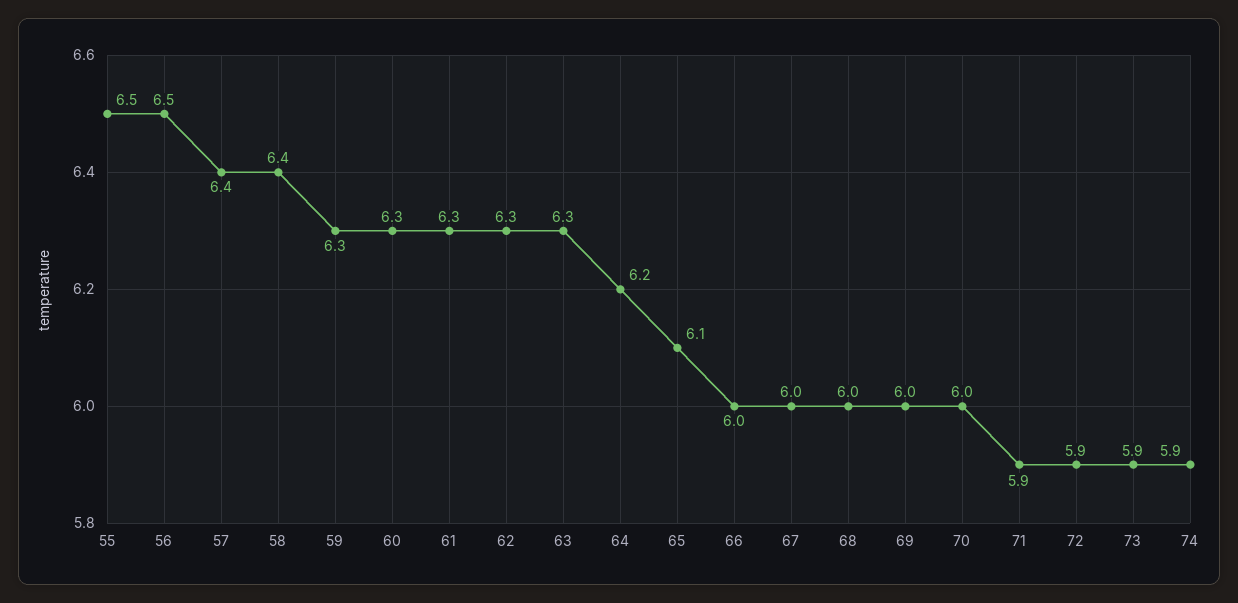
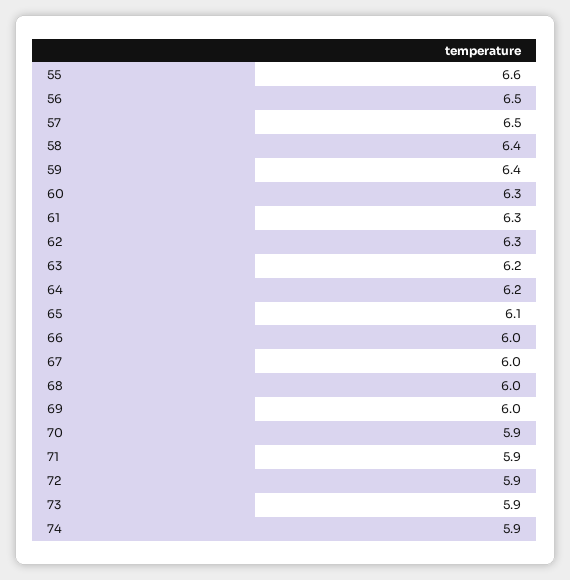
55: 6.5 -> 6.6
57: 6.4 -> 6.5
59: 6.3 -> 6.4
63: 6.3 -> 6.2
70: 6 -> 5.9

